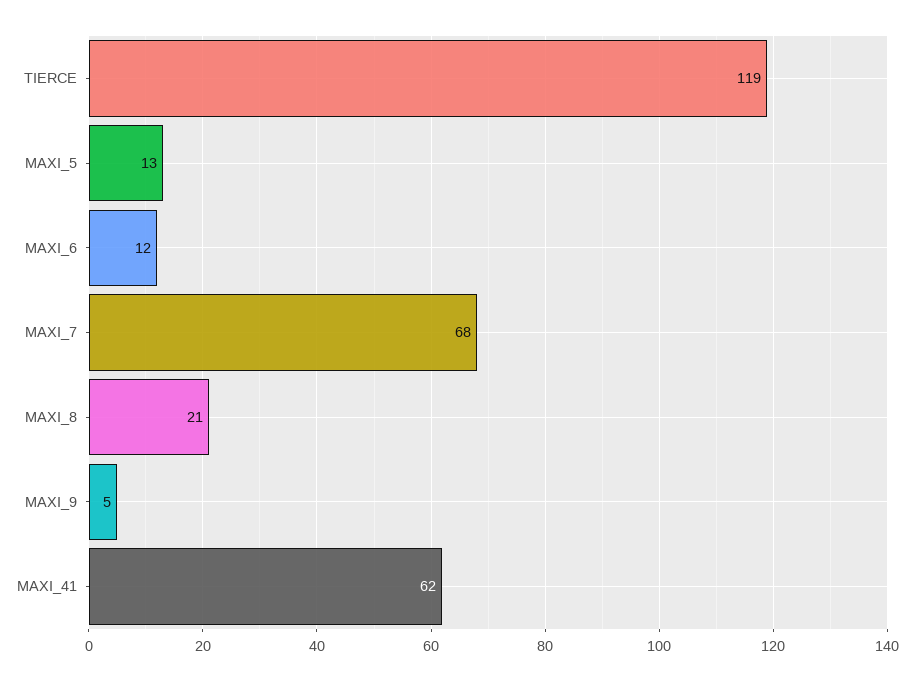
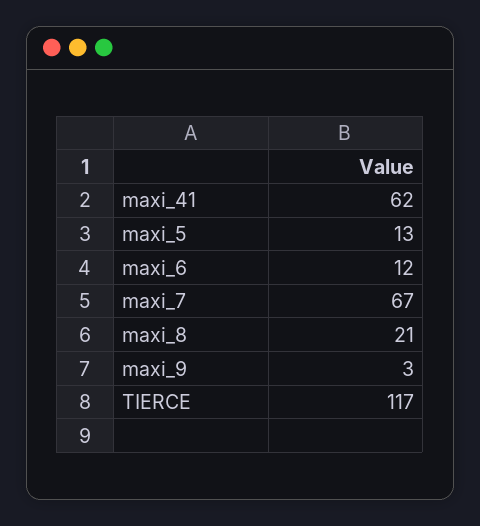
TIERCE: 119 -> 117
MAXI_7: 68 -> 67
MAXI_9: 5 -> 3

